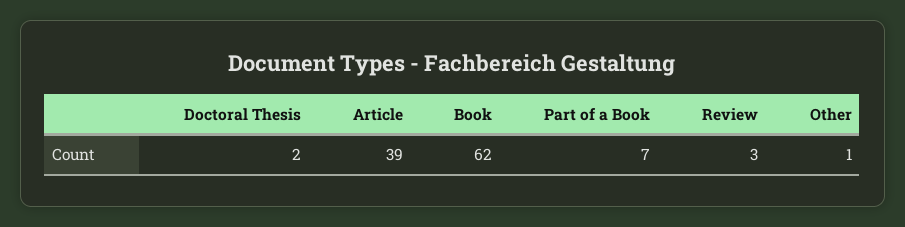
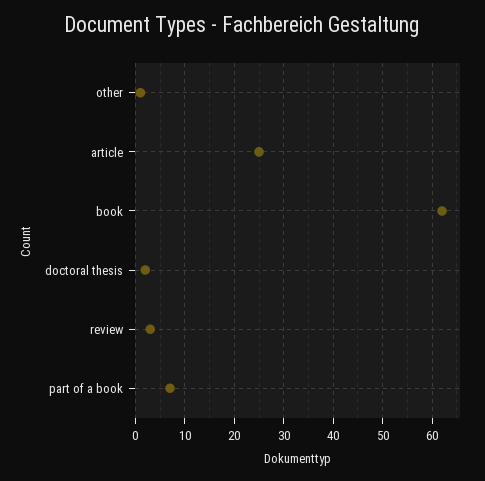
Article: 39 -> 25

